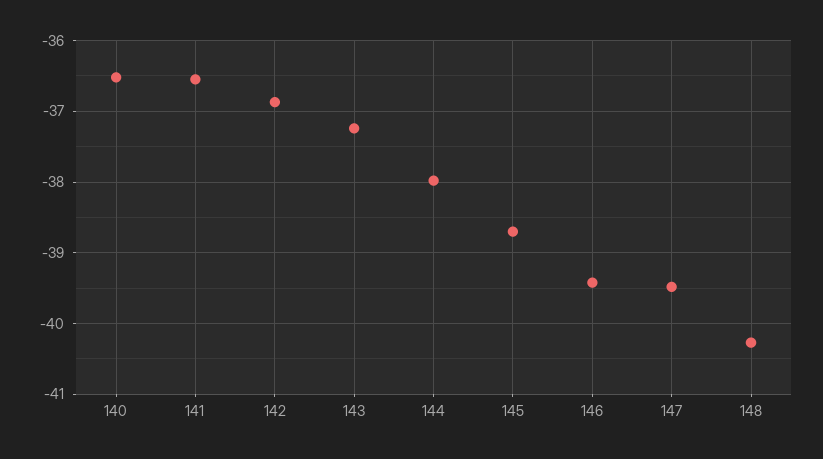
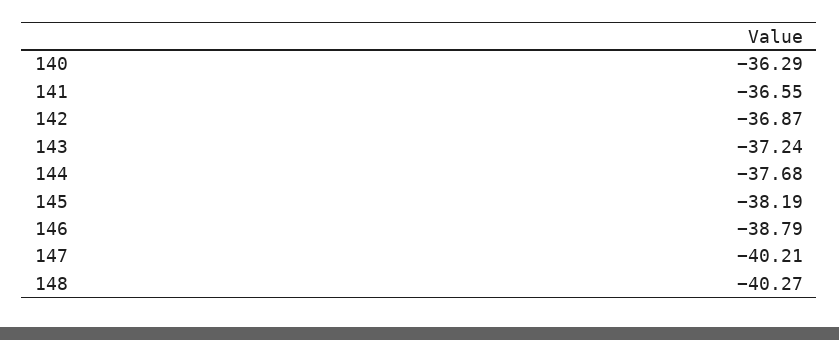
140: -36.5 -> -36.29
144: -38 -> -37.68
145: -38.7 -> -38.19
146: -39.4 -> -38.79
147: -39.5 -> -40.21

